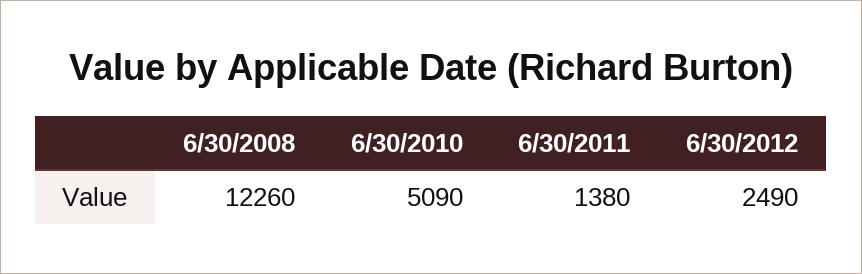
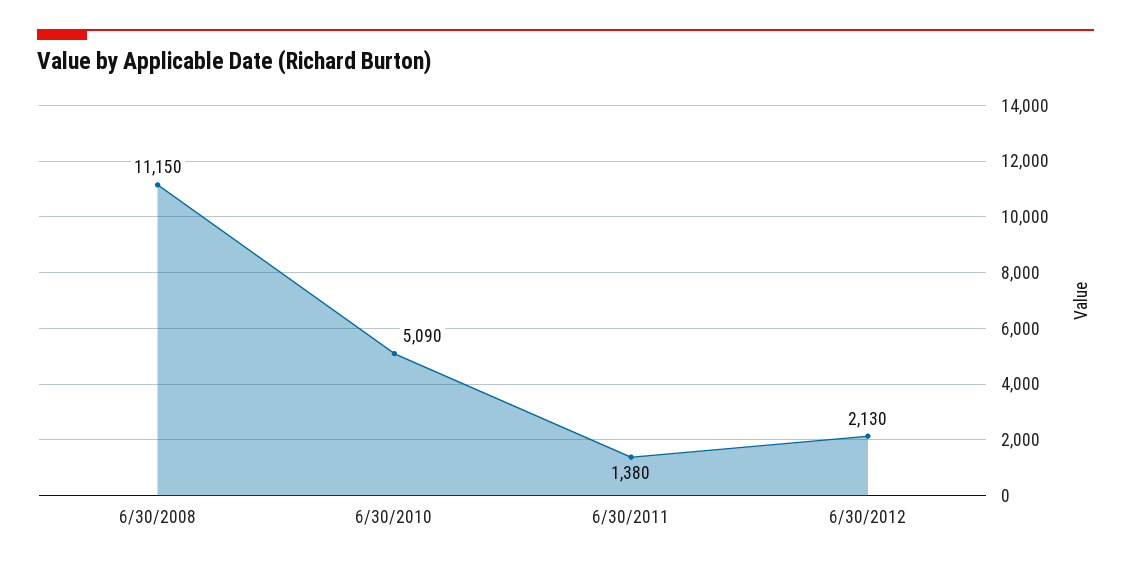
6/30/2008: 12260 -> 11150
6/30/2012: 2490 -> 2130

